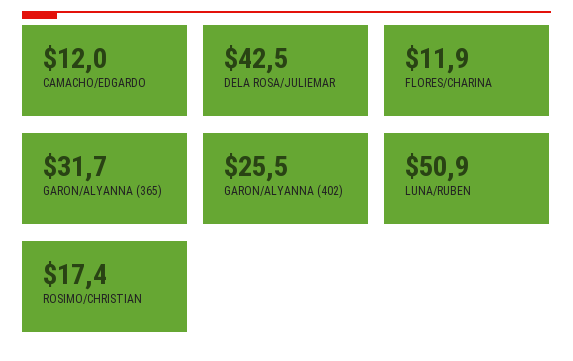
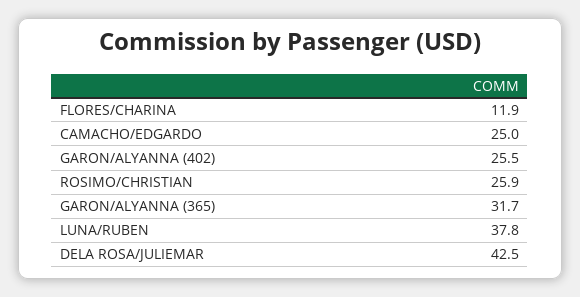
CAMACHO/EDGARDO: 12 -> 25
LUNA/RUBEN: 50.9 -> 37.8
ROSIMO/CHRISTIAN: 17.4 -> 25.9

